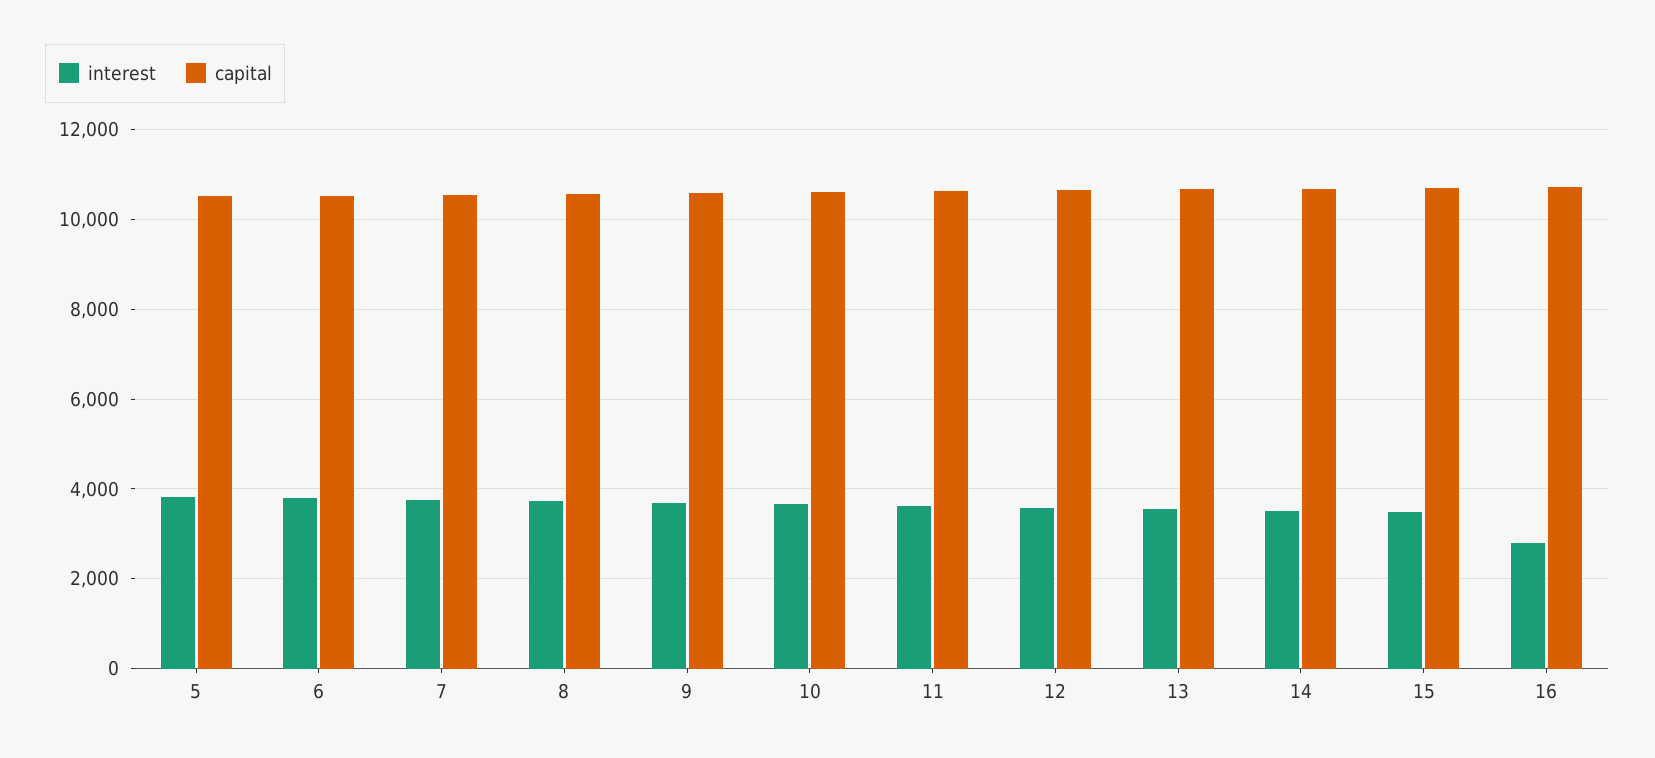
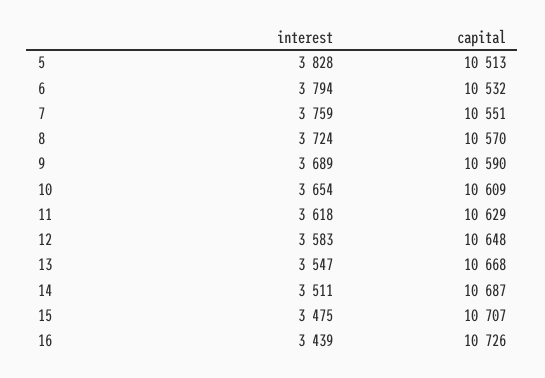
interest, 16: 2800 -> 3439

